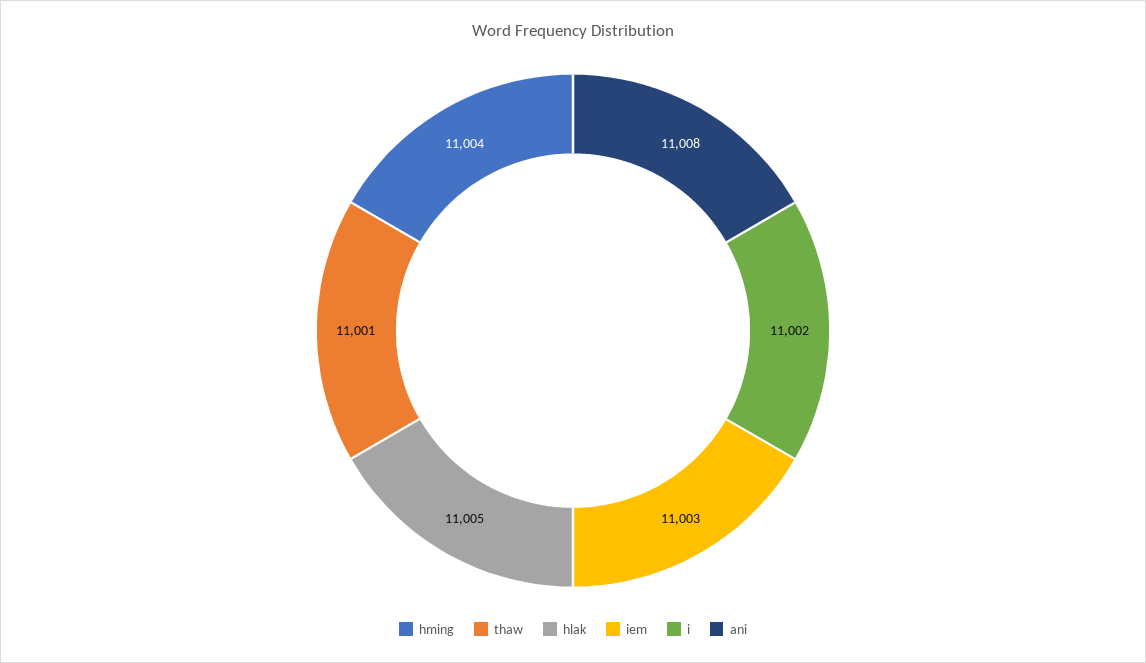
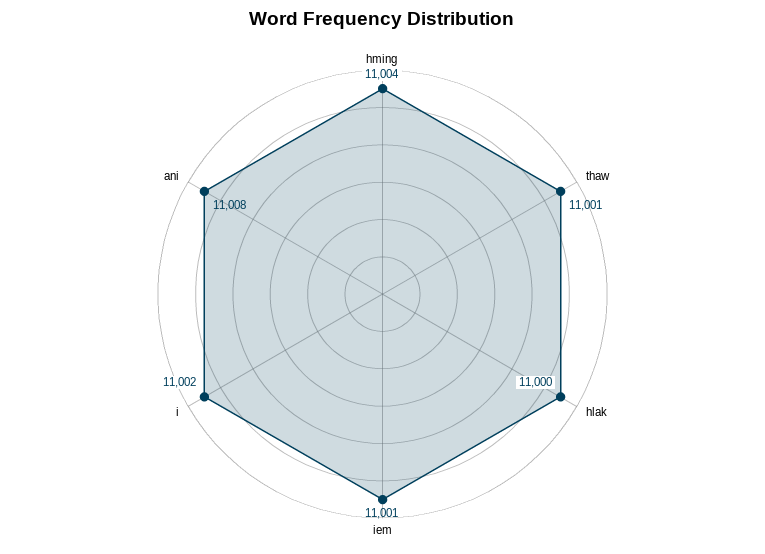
hlak: 11005 -> 11000
iem: 11003 -> 11001

